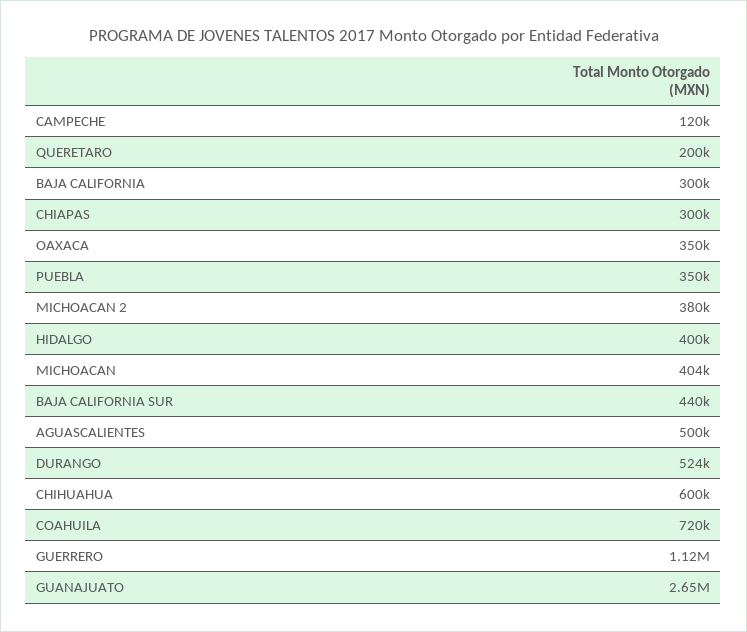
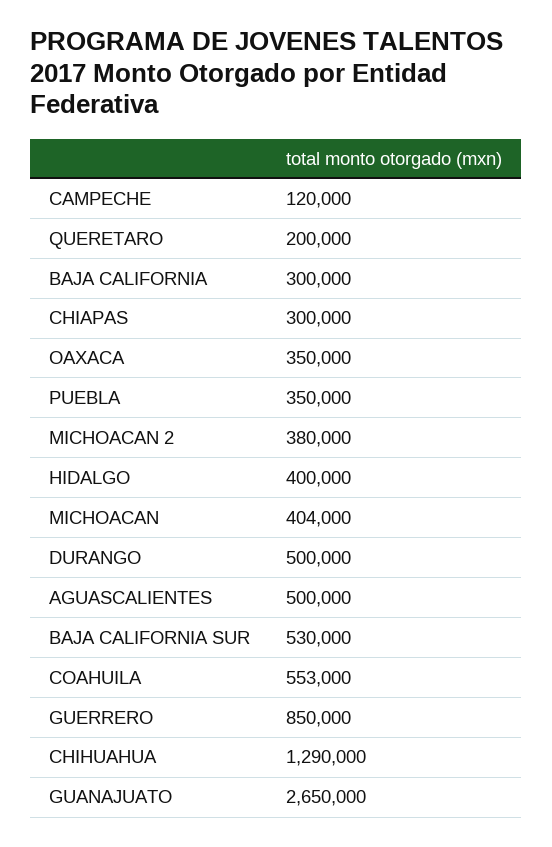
BAJA CALIFORNIA SUR: 440000 -> 530000
DURANGO: 524000 -> 500000
CHIHUAHUA: 600000 -> 1290000
COAHUILA: 720000 -> 553000
GUERRERO: 1120000 -> 850000

